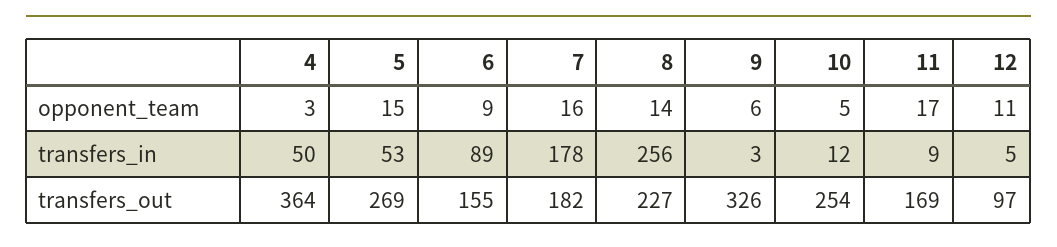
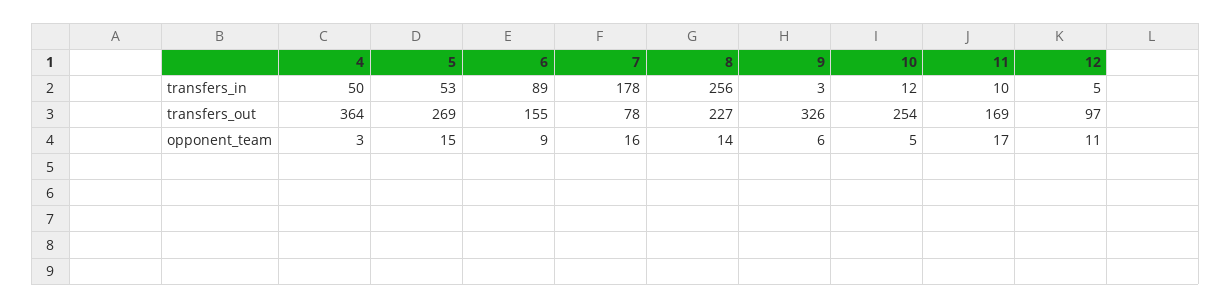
11, transfers_in: 9 -> 10
7, transfers_out: 182 -> 78

